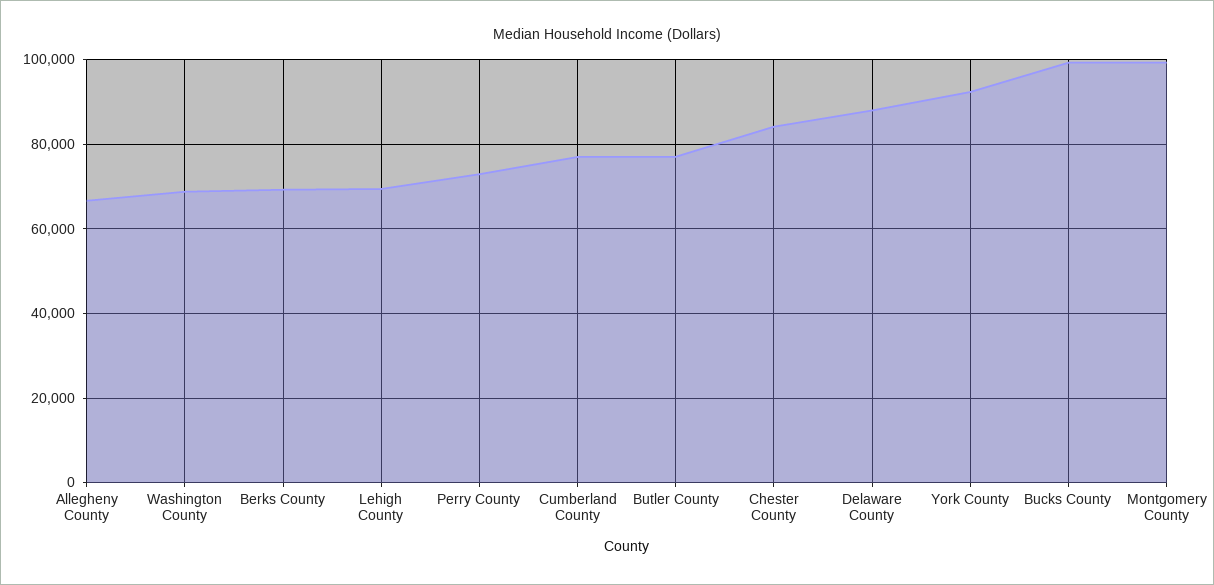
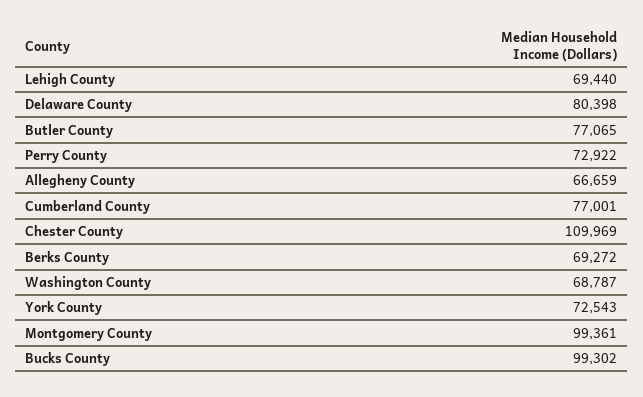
Chester County: 84000 -> 109969
Delaware County: 88000 -> 80398
York County: 92000 -> 72543

